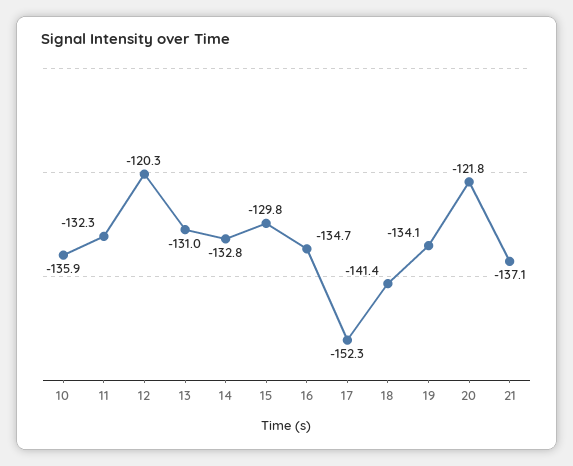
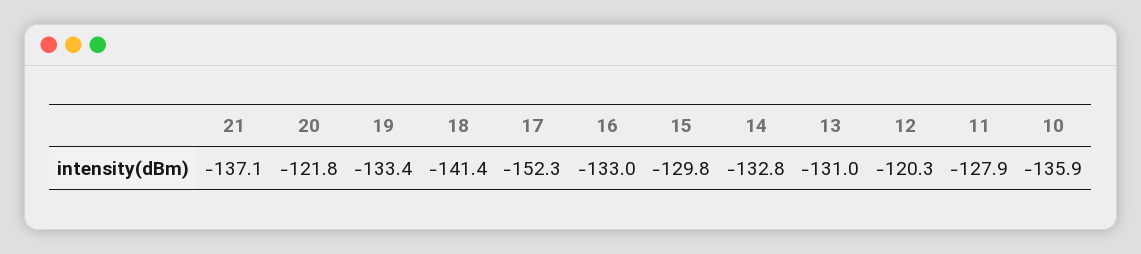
11: -132.3 -> -127.9
16: -134.7 -> -133
19: -134.1 -> -133.4

